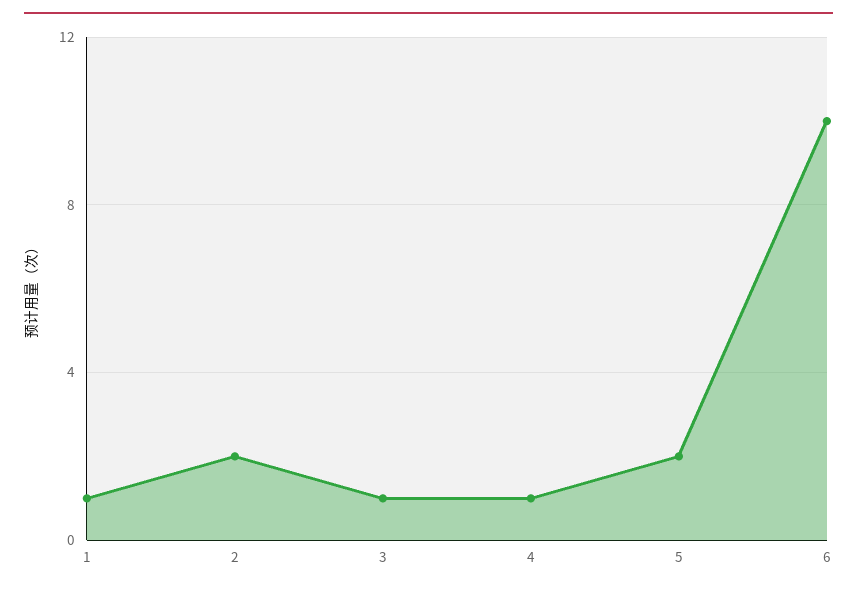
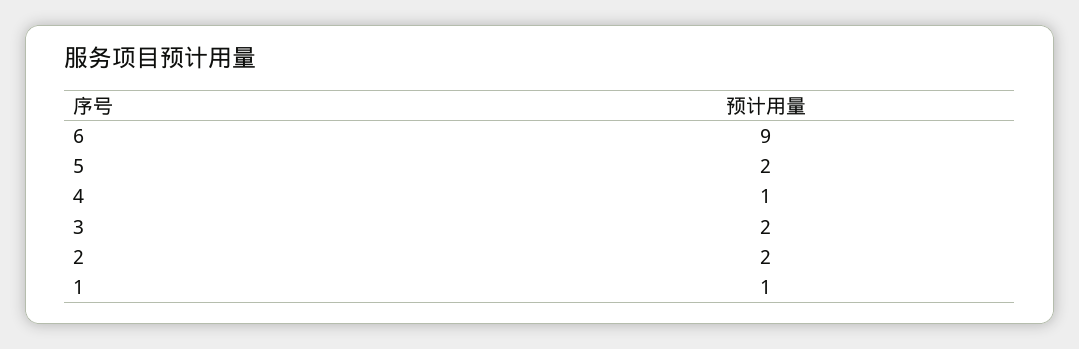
3: 1 -> 2
6: 10 -> 9

